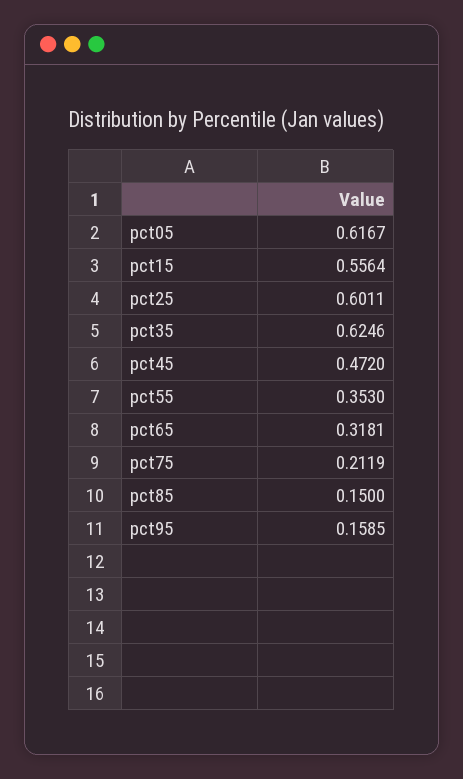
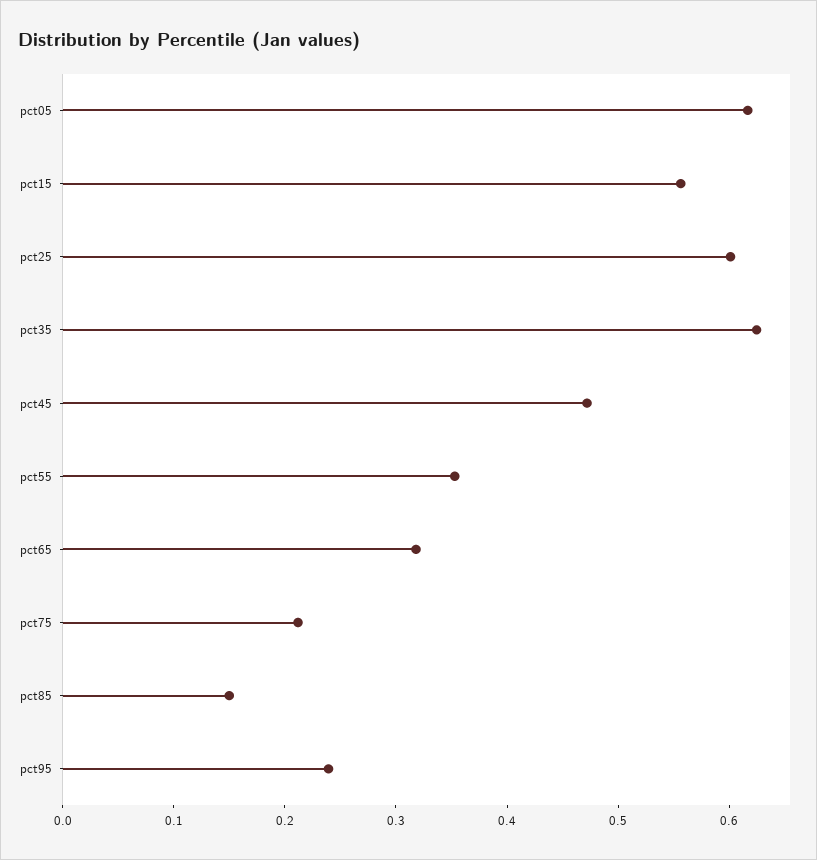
pct95: 0.1585 -> 0.24

